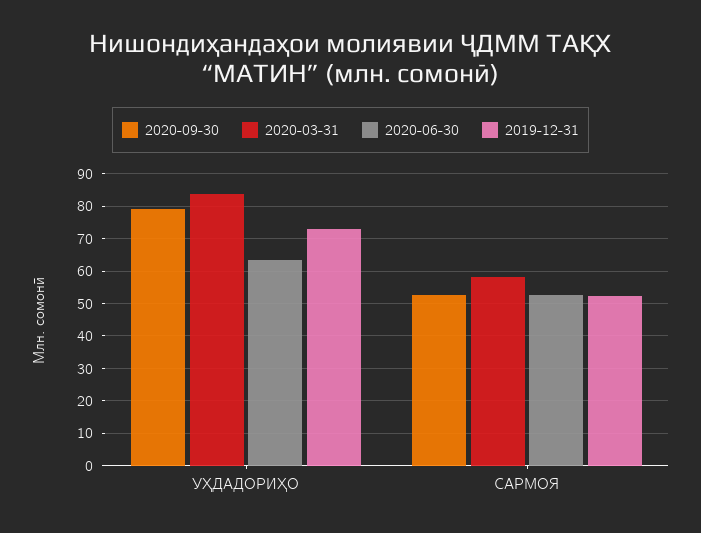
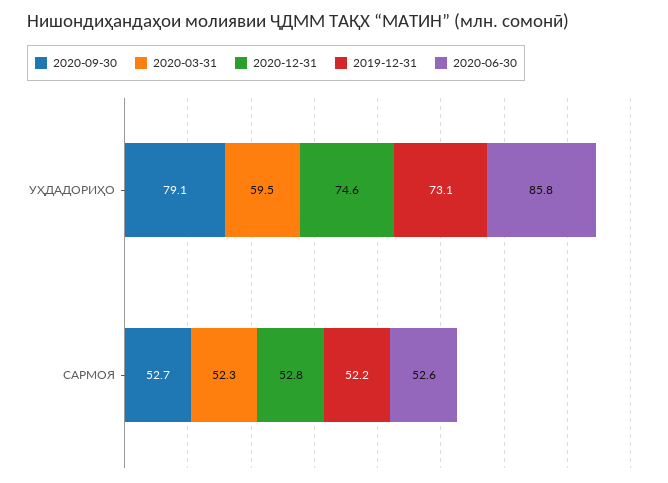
2020-03-31, УҲДАДОРИҲО: 84 -> 59.5
2020-06-30, УҲДАДОРИҲО: 64 -> 85.8
2020-03-31, САРМОЯ: 58 -> 52.3
2020-12-31, УҲДАДОРИҲО: none -> 74.6
2020-12-31, САРМОЯ: none -> 52.8

